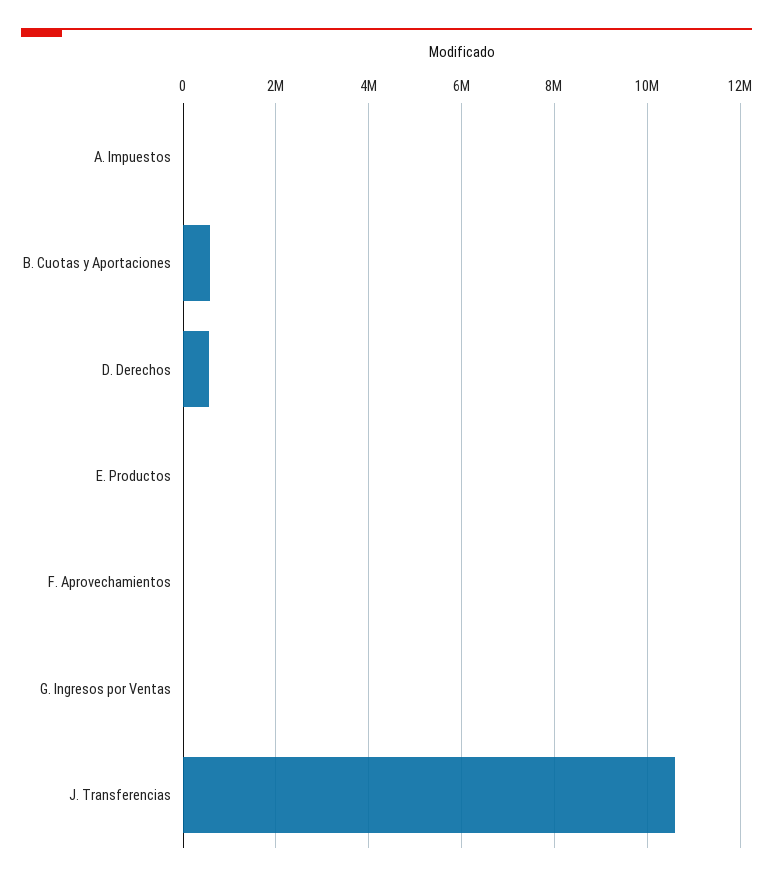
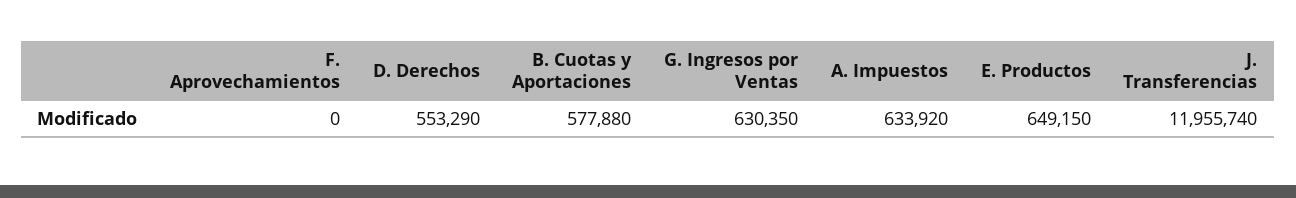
A. Impuestos: 0 -> 633920
E. Productos: 0 -> 649150
G. Ingresos por Ventas: 0 -> 630350
J. Transferencias: 10600000 -> 11955740

